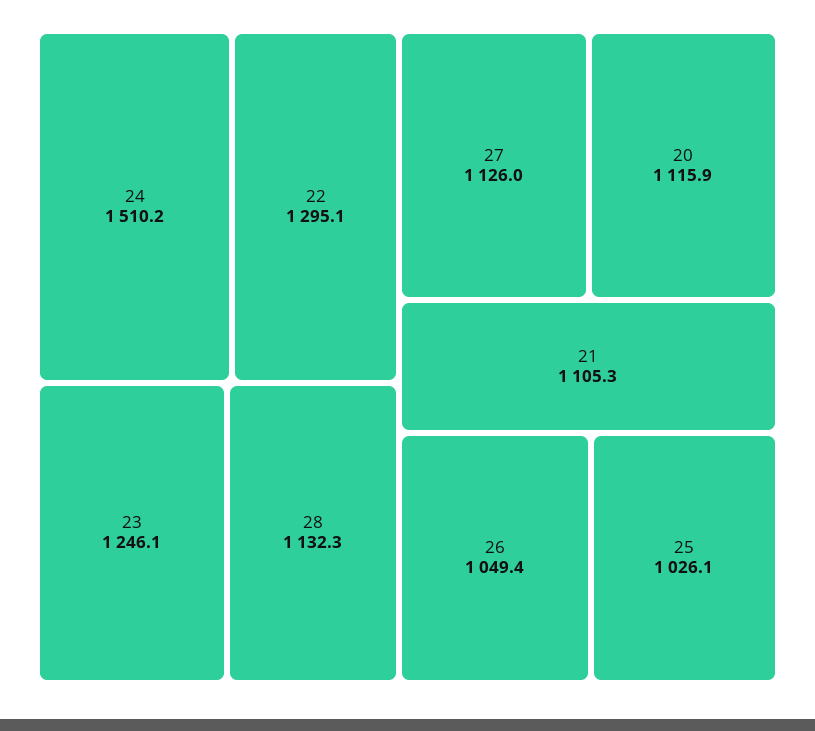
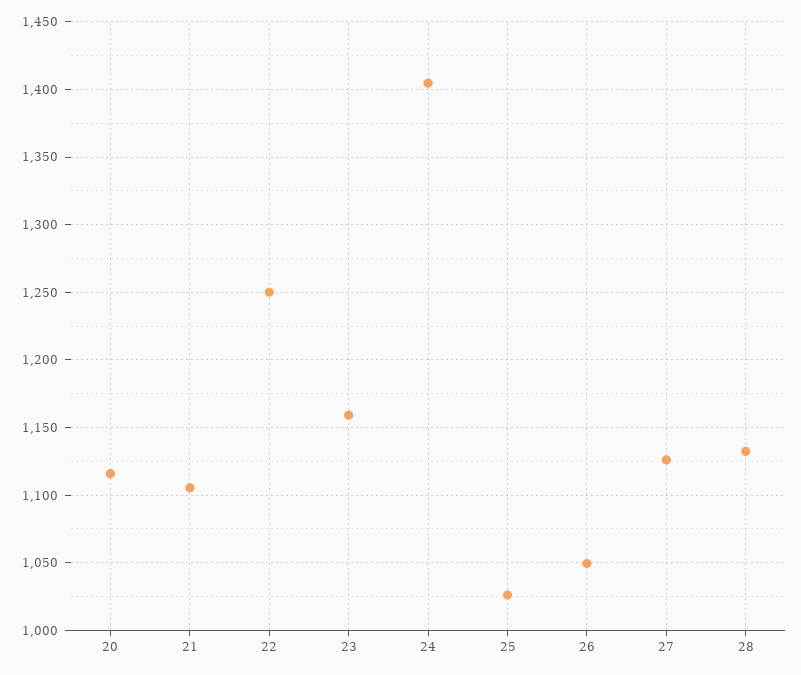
24: 1510.2 -> 1405
22: 1295.1 -> 1250
23: 1246.1 -> 1160

